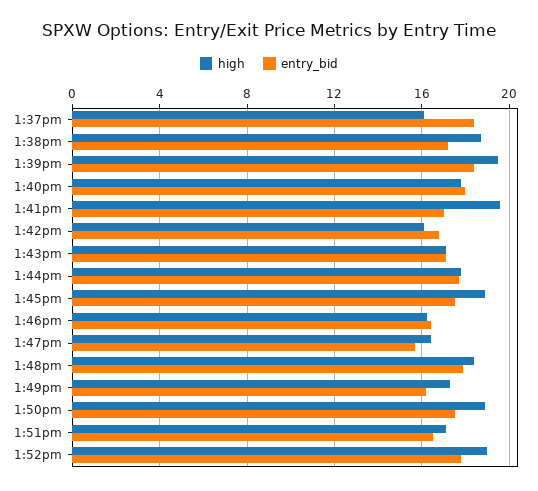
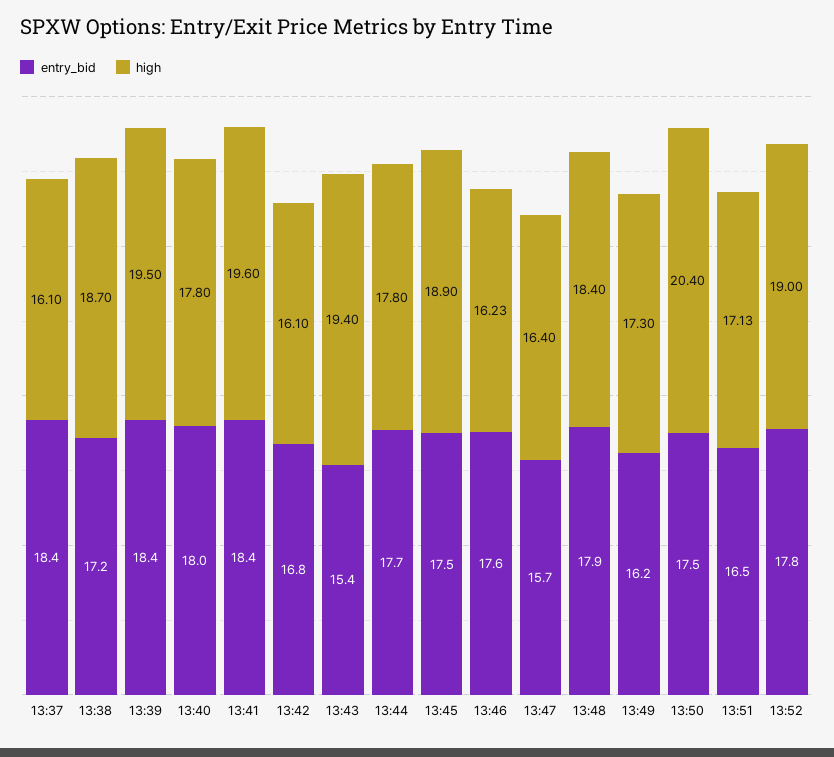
entry_bid, 1:41pm: 17 -> 18.4
high, 1:43pm: 17 -> 19.4
entry_bid, 1:43pm: 17 -> 15.4
entry_bid, 1:46pm: 16.5 -> 17.6
high, 1:50pm: 19 -> 20.4

